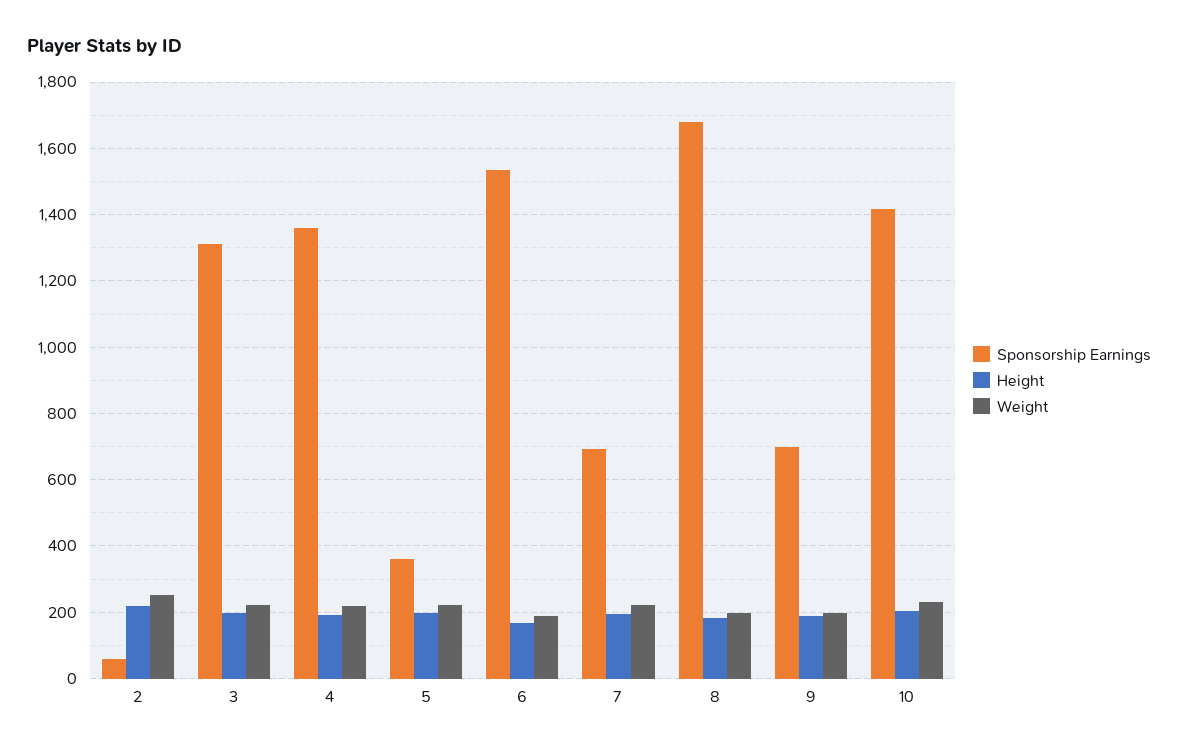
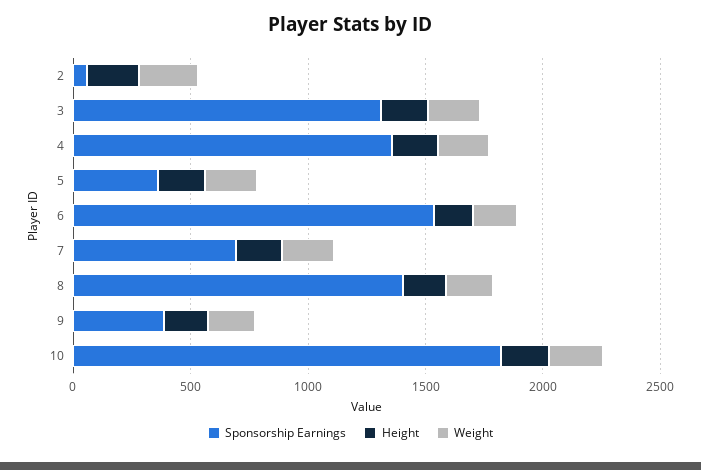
Sponsorship Earnings, 8: 1680 -> 1400
Sponsorship Earnings, 9: 700 -> 400
Sponsorship Earnings, 10: 1420 -> 1800

